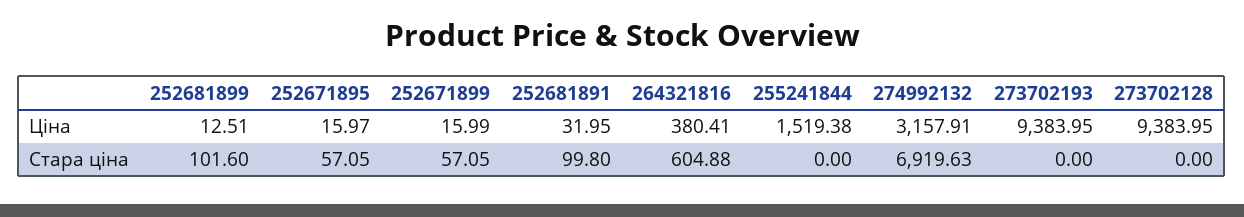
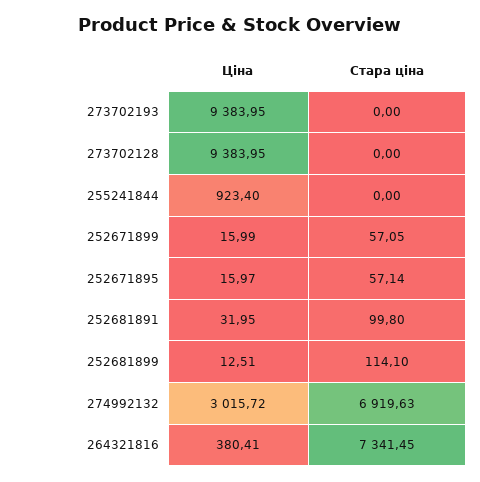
255241844, Ціна: 1519.38 -> 923.4
274992132, Ціна: 3157.91 -> 3015.72
252681899, Стара ціна: 101.6 -> 114.1
252671895, Стара ціна: 57.05 -> 57.14
264321816, Стара ціна: 604.88 -> 7341.45

